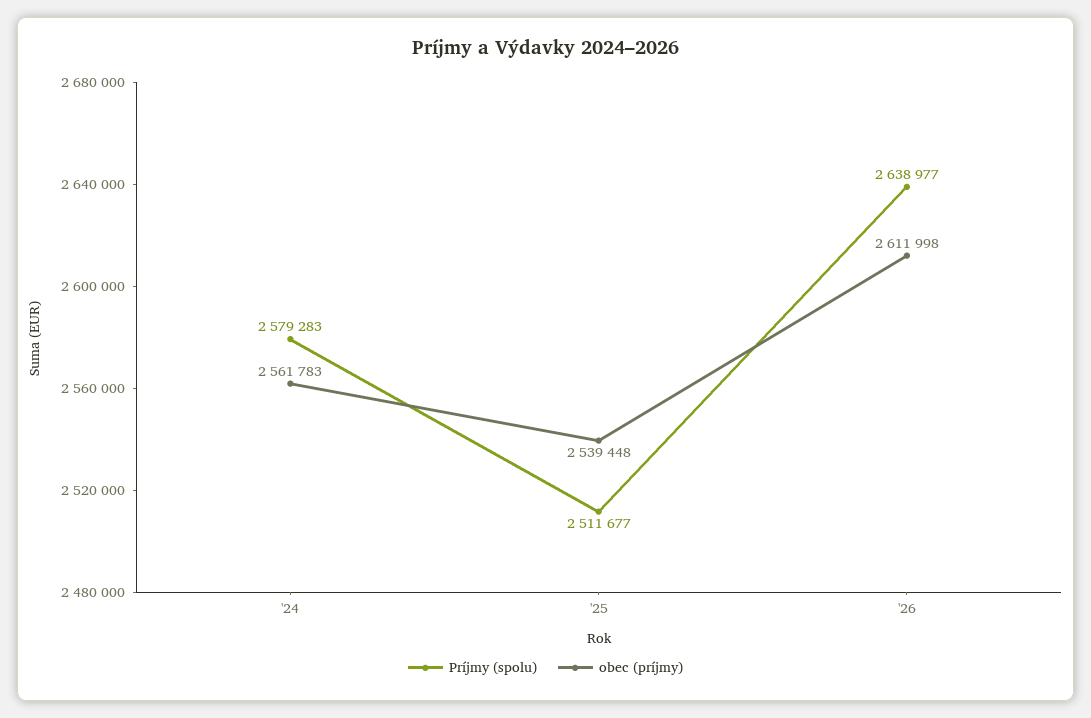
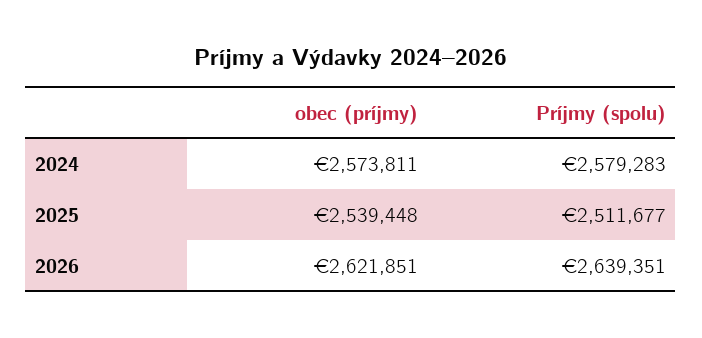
obec (príjmy), '24: 2561783 -> 2573811
Príjmy (spolu), '26: 2638977 -> 2639351
obec (príjmy), '26: 2611998 -> 2621851

